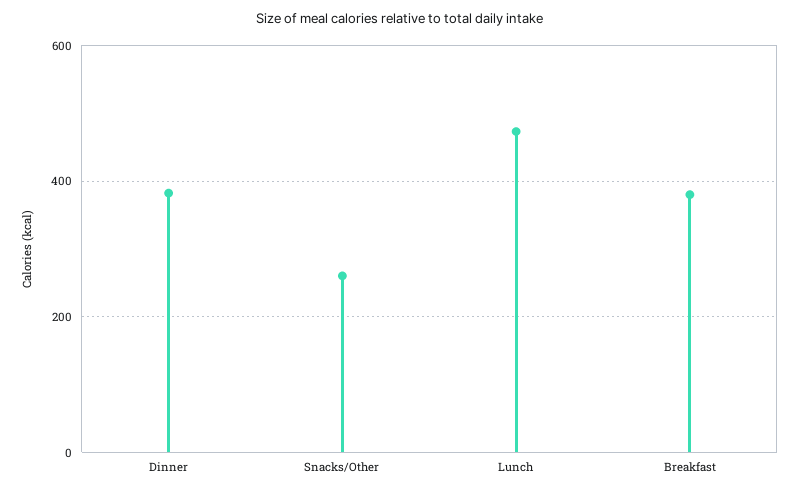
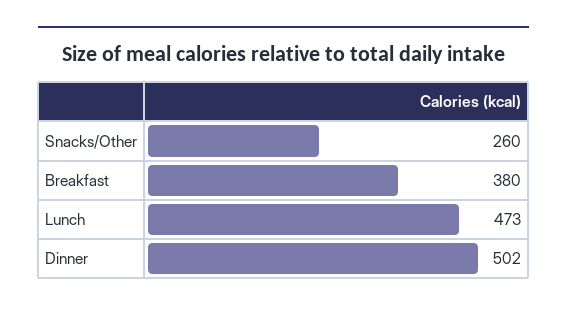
Dinner: 380 -> 502

